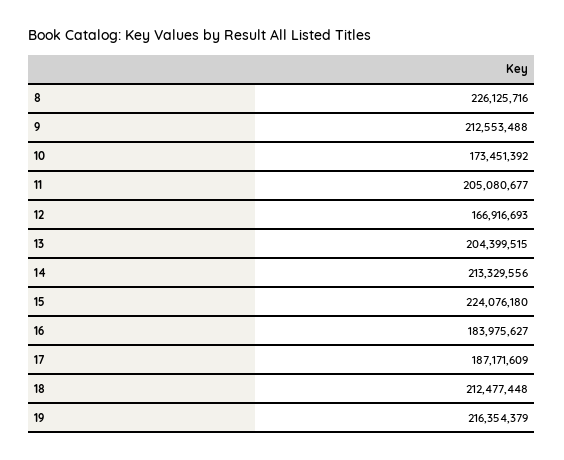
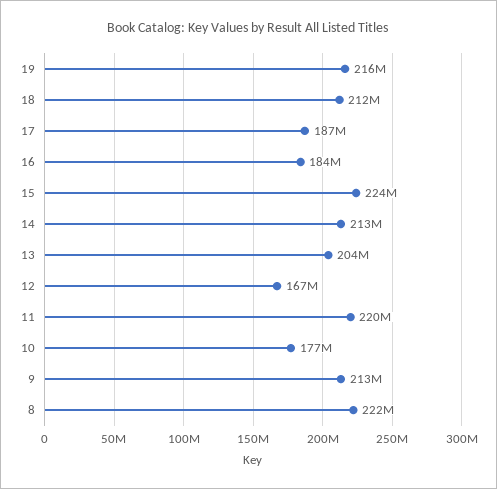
8: 226125716 -> 222000000
10: 173451392 -> 177000000
11: 205080677 -> 220000000

